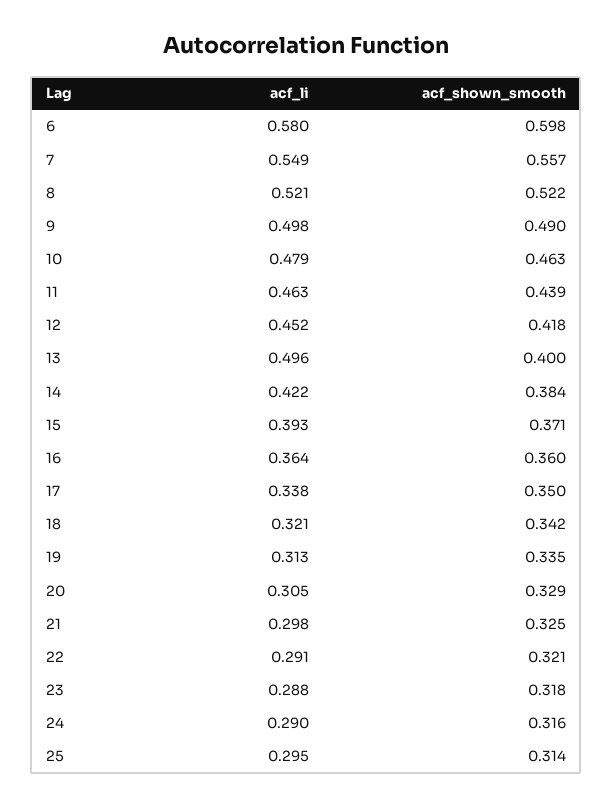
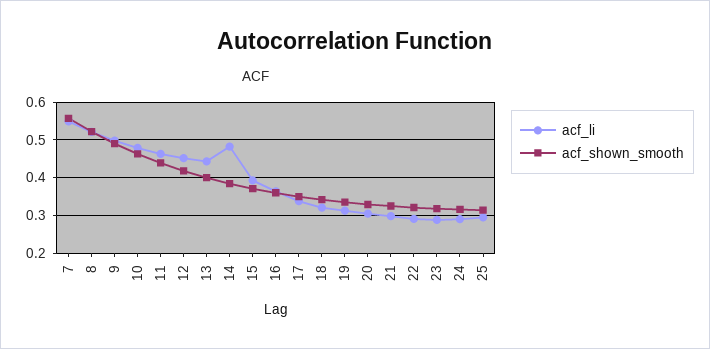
acf_li, 6: 0.58 -> none
acf_shown_smooth, 6: 0.598 -> none
acf_li, 13: 0.496 -> 0.44
acf_li, 14: 0.422 -> 0.48

